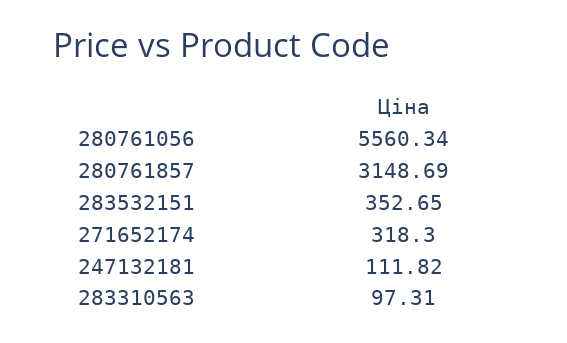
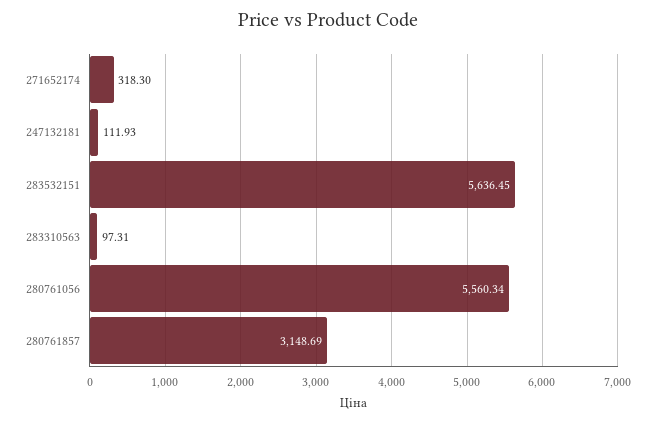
283532151: 352.65 -> 5636.45
247132181: 111.82 -> 111.93

